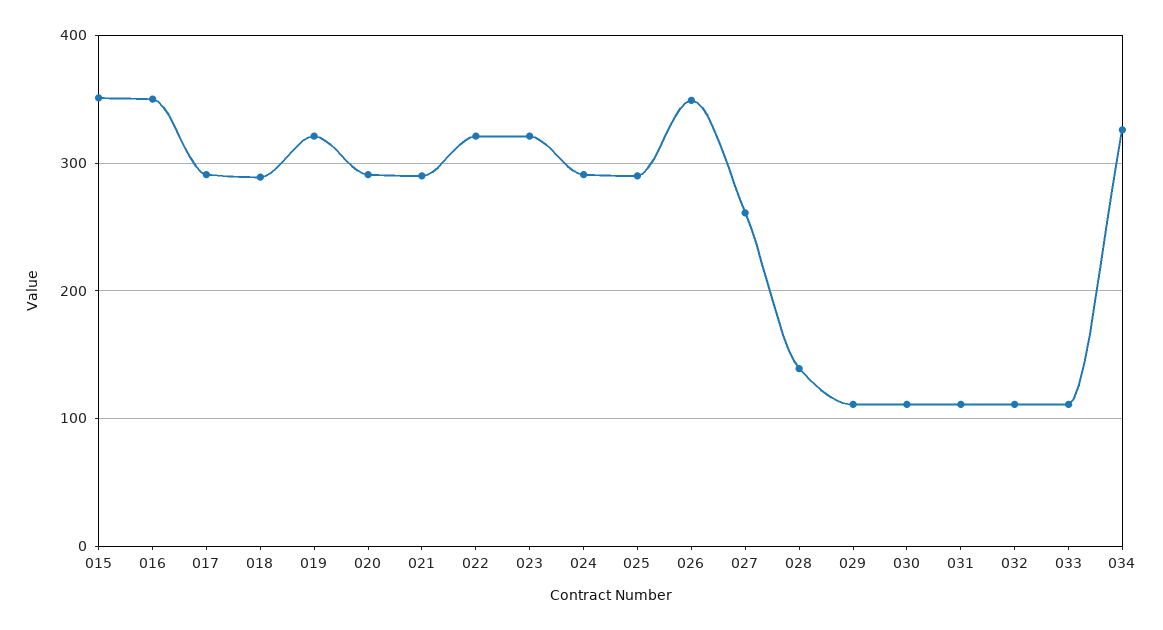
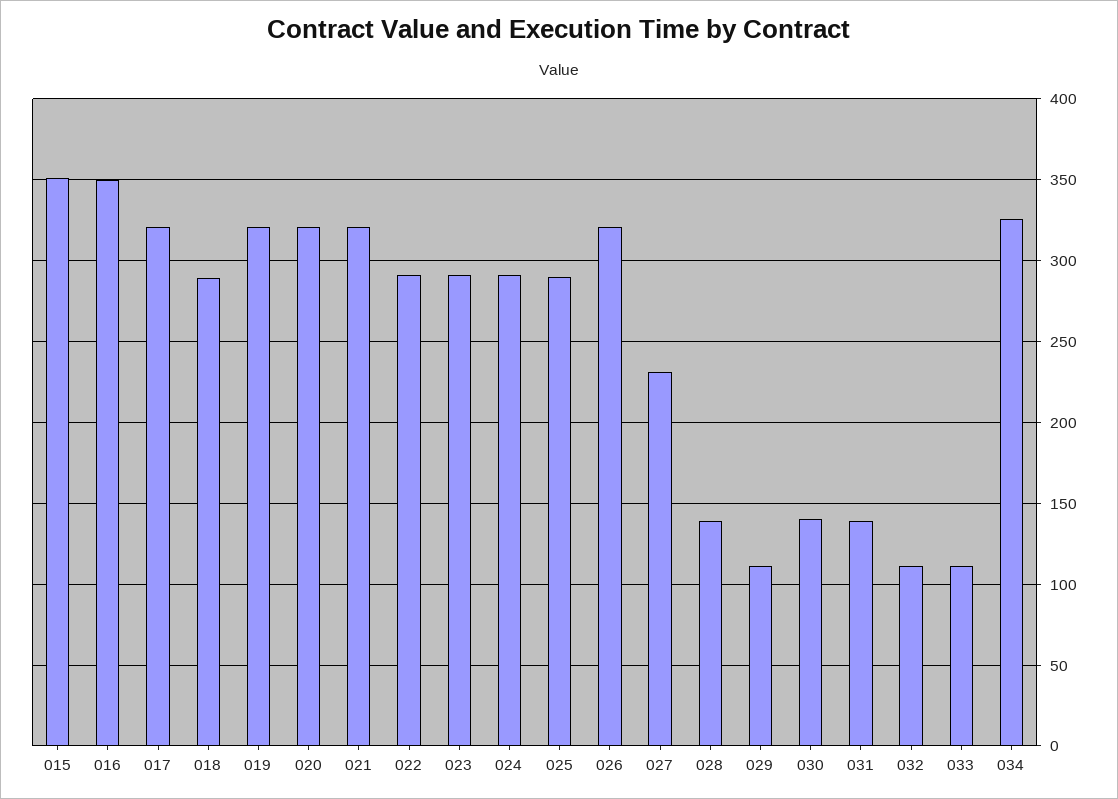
017: 290 -> 320
020: 290 -> 320
021: 290 -> 320
022: 320 -> 290
023: 320 -> 290
026: 350 -> 320
027: 260 -> 230
030: 110 -> 140
031: 110 -> 140

